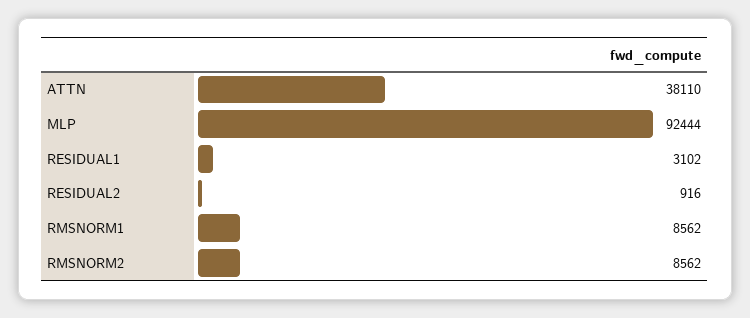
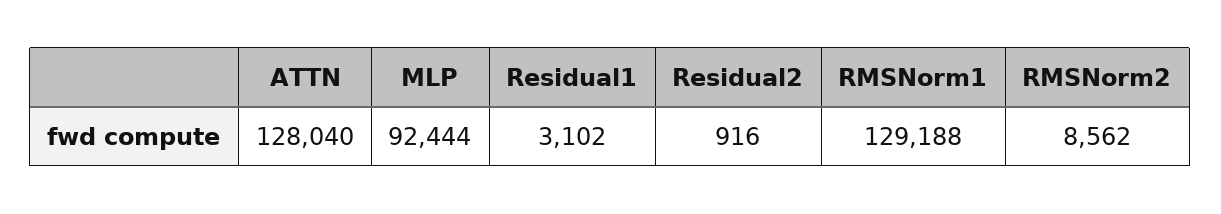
ATTN: 38110 -> 128040
RMSNORM1: 8562 -> 129188

